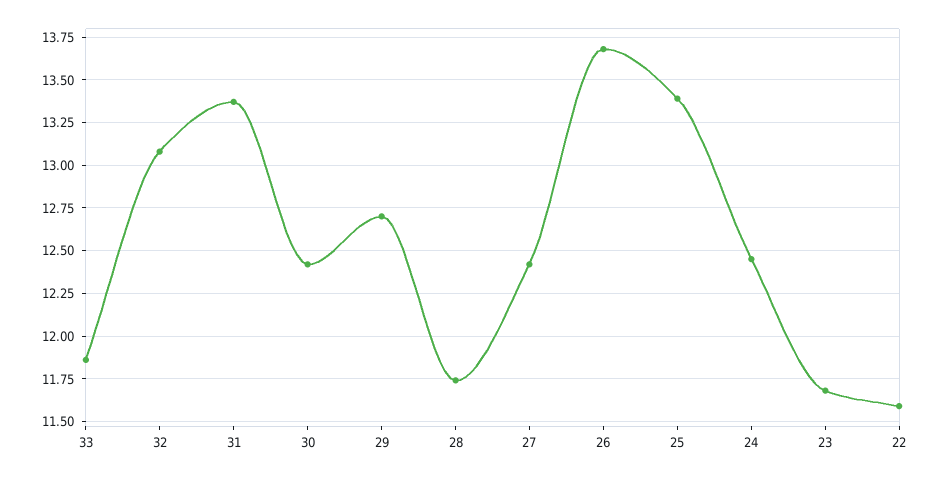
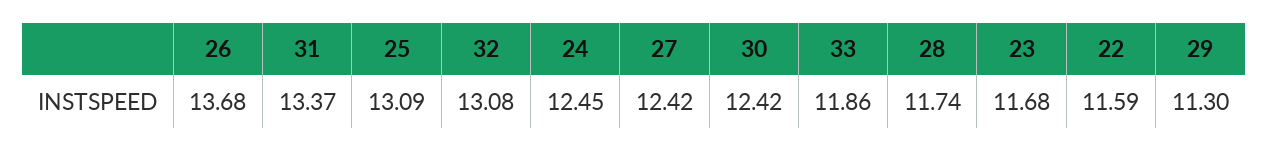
29: 12.7 -> 11.3
25: 13.4 -> 13.09

